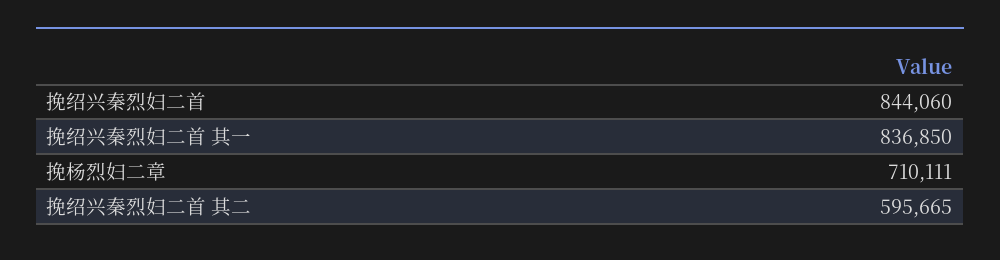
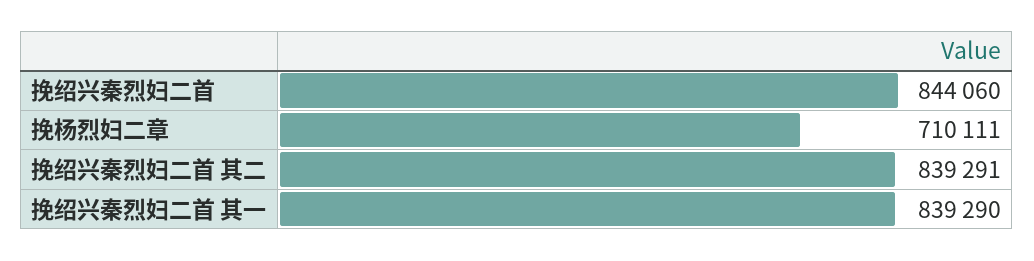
挽绍兴秦烈妇二首 其一: 836850 -> 839290
挽绍兴秦烈妇二首 其二: 595665 -> 839291

